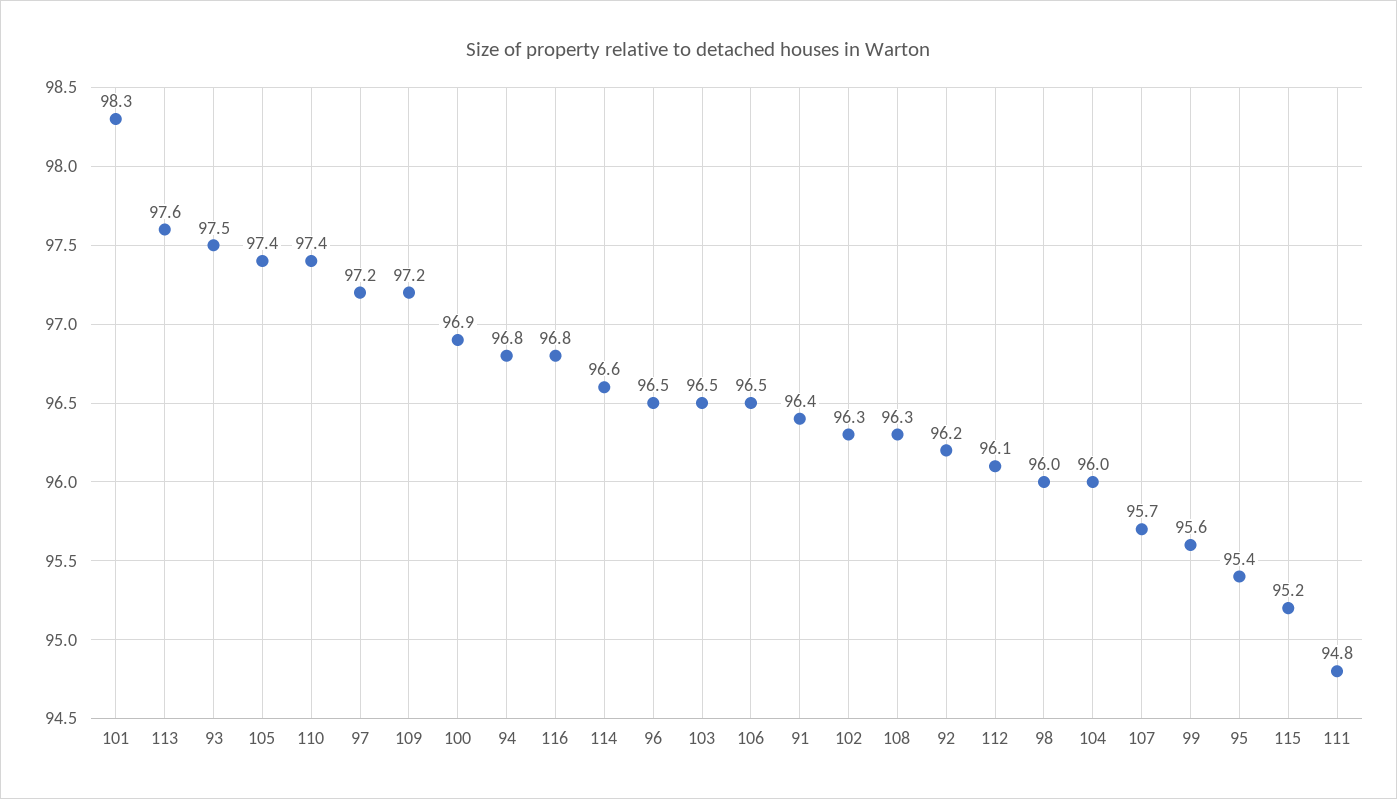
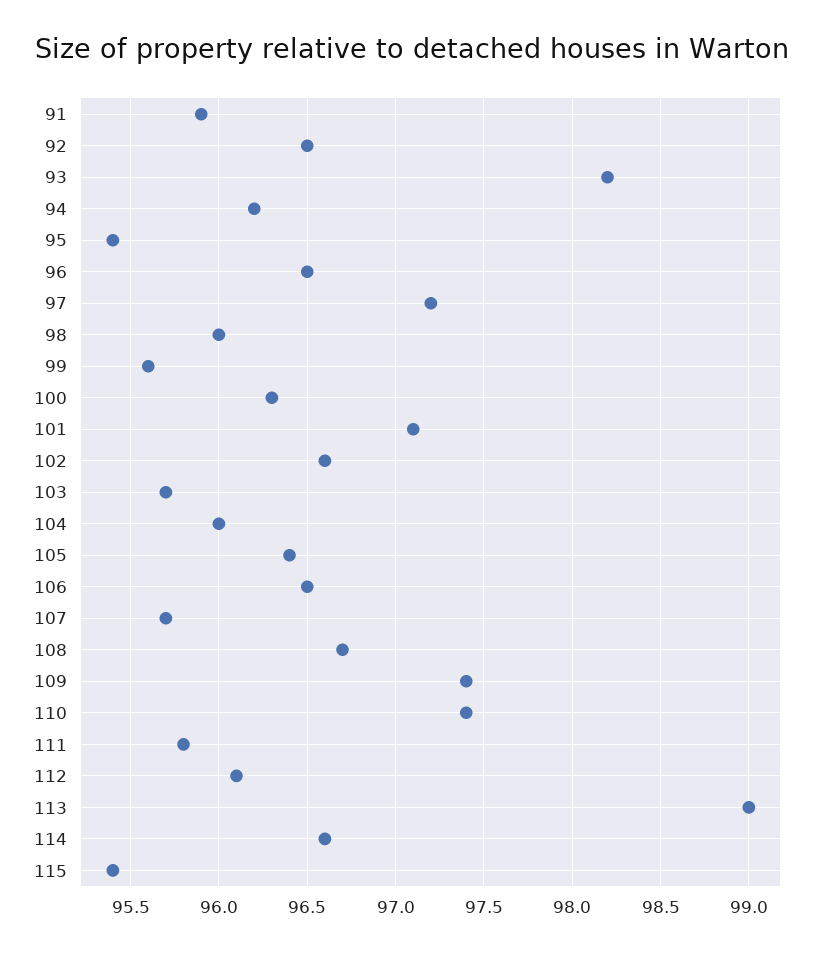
101: 98.3 -> 97.1
113: 97.6 -> 99
93: 97.5 -> 98.2
105: 97.4 -> 96.4
109: 97.2 -> 97.4
100: 96.9 -> 96.3
94: 96.8 -> 96.2
116: 96.8 -> none
103: 96.5 -> 95.7
91: 96.4 -> 95.9
102: 96.3 -> 96.6
108: 96.3 -> 96.7
92: 96.2 -> 96.5
115: 95.2 -> 95.4
111: 94.8 -> 95.8

